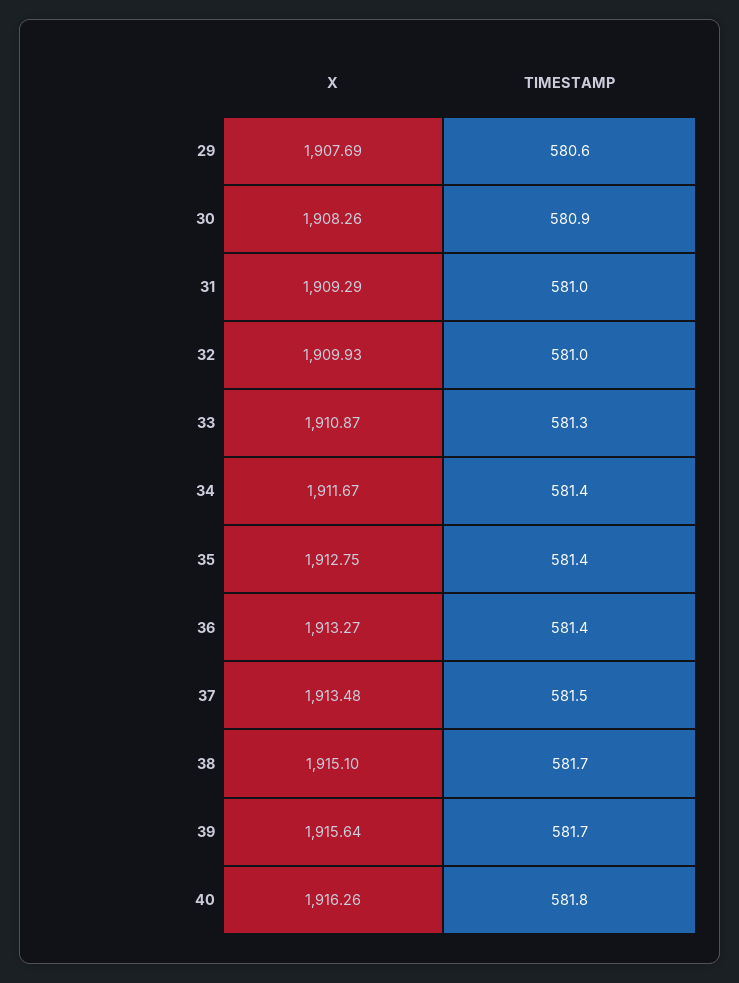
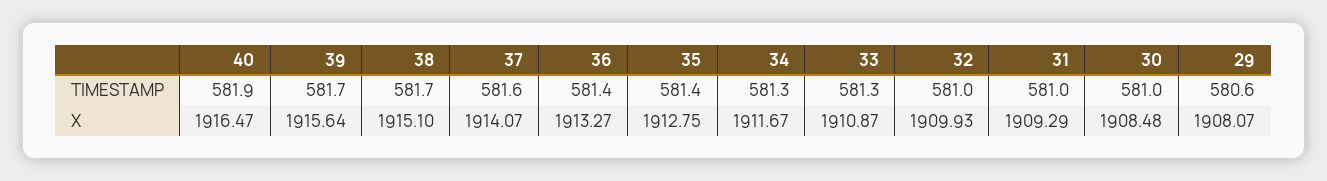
X, 29: 1907.69 -> 1908.07
X, 30: 1908.26 -> 1908.48
TIMESTAMP, 30: 580.9 -> 581
TIMESTAMP, 34: 581.4 -> 581.3
X, 37: 1913.48 -> 1914.07
TIMESTAMP, 37: 581.5 -> 581.6
X, 40: 1916.26 -> 1916.47
TIMESTAMP, 40: 581.8 -> 581.9

